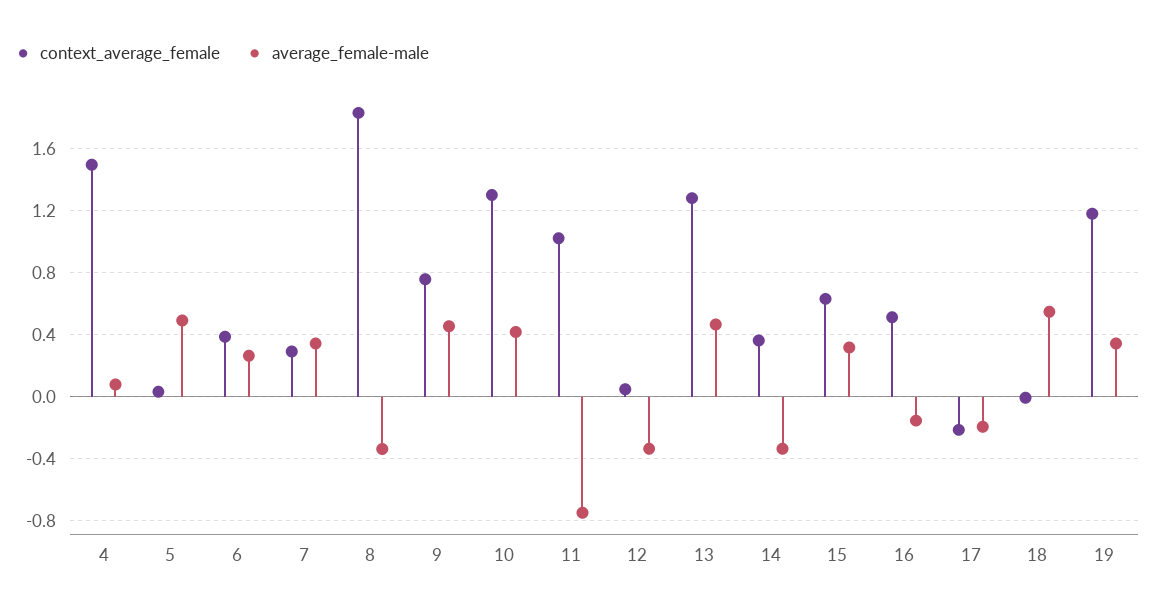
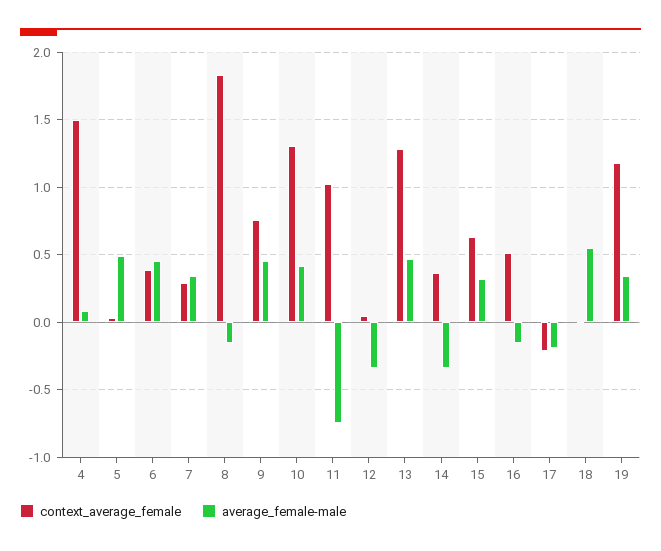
average_female-male, 6: 0.25 -> 0.45
average_female-male, 8: -0.35 -> -0.15

